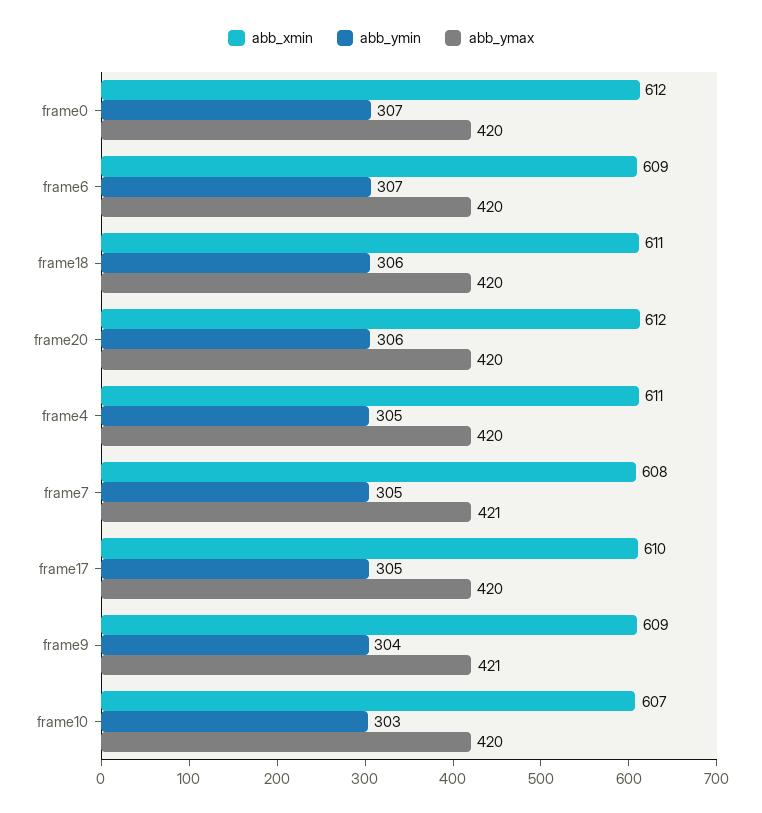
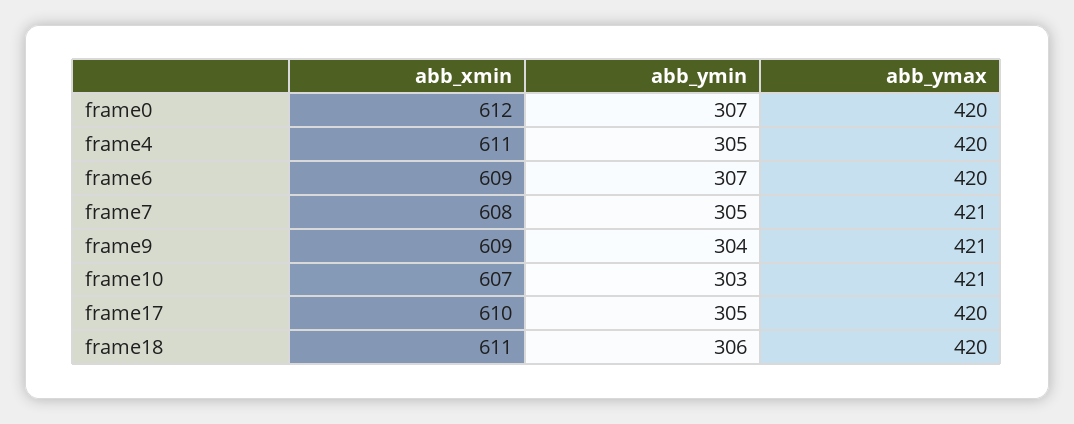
abb_xmin, frame20: 612 -> none
abb_ymin, frame20: 306 -> none
abb_ymax, frame20: 420 -> none
abb_ymax, frame10: 420 -> 421

